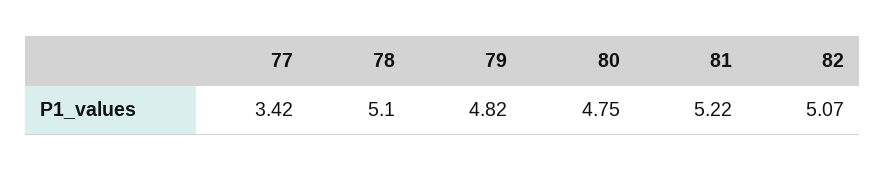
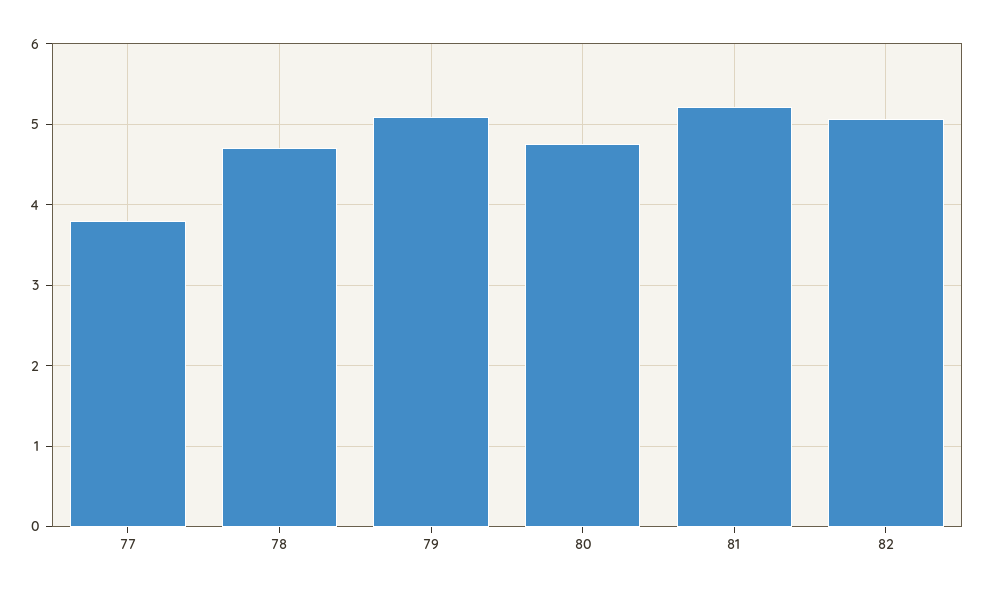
77: 3.42 -> 3.8
78: 5.1 -> 4.7
79: 4.82 -> 5.1

